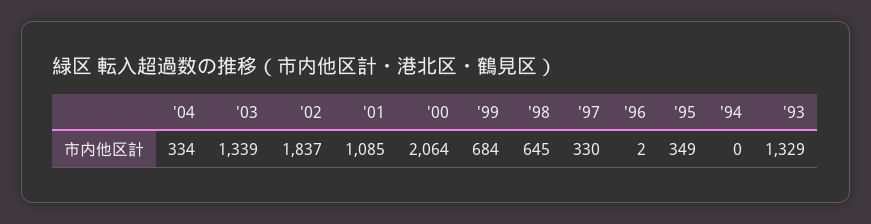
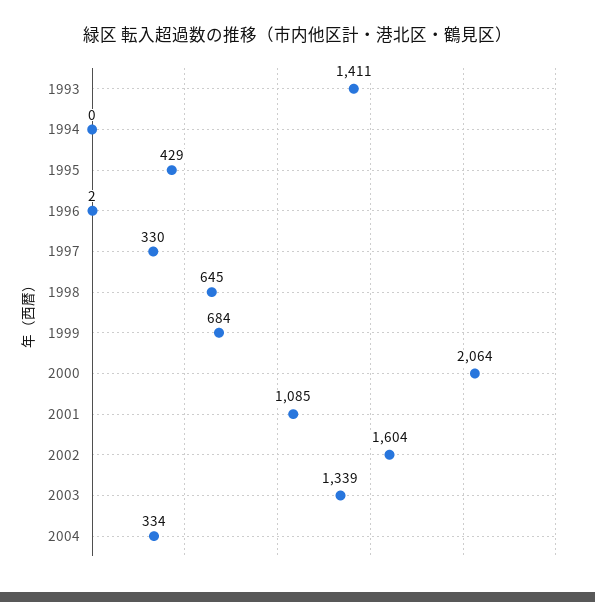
'02: 1837 -> 1604
'95: 349 -> 429
'93: 1329 -> 1411

